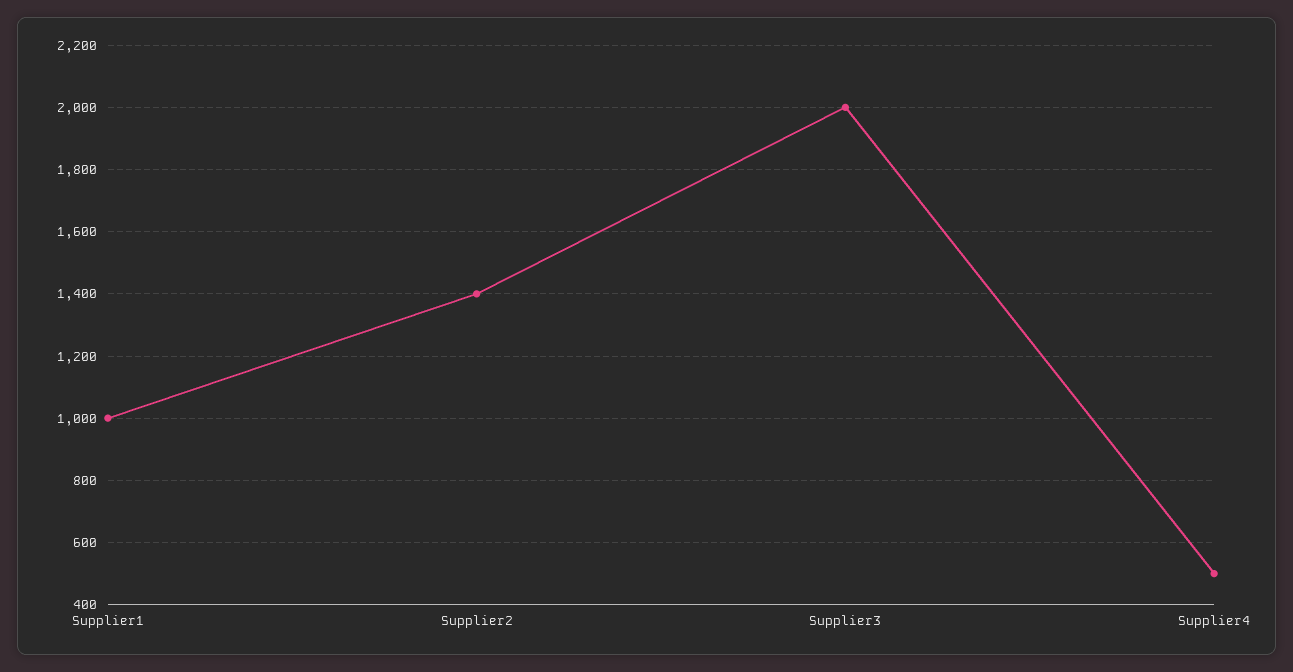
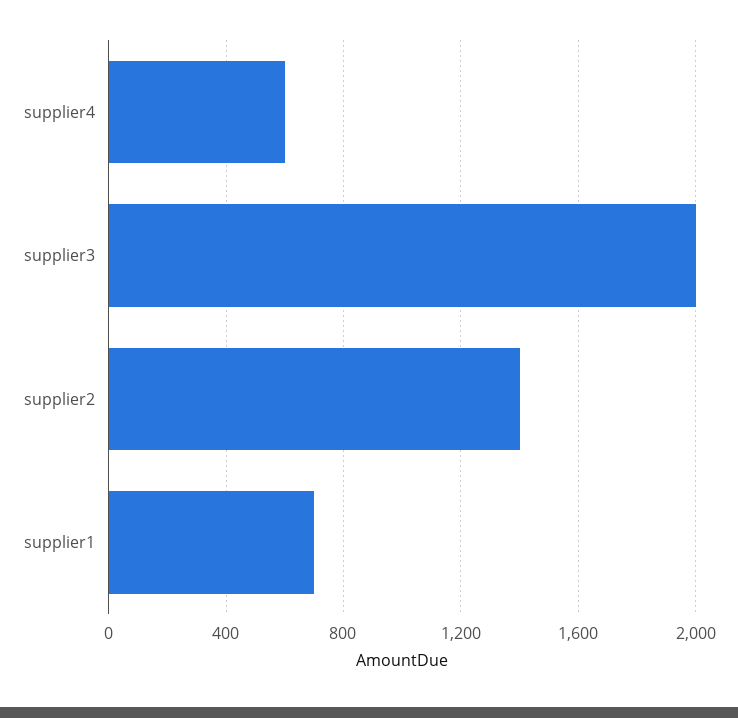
Supplier1: 1000 -> 700
Supplier4: 500 -> 600

